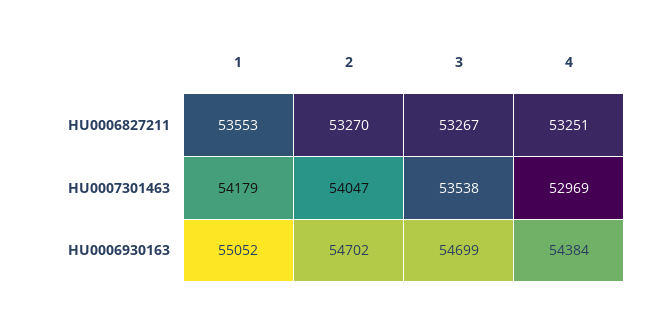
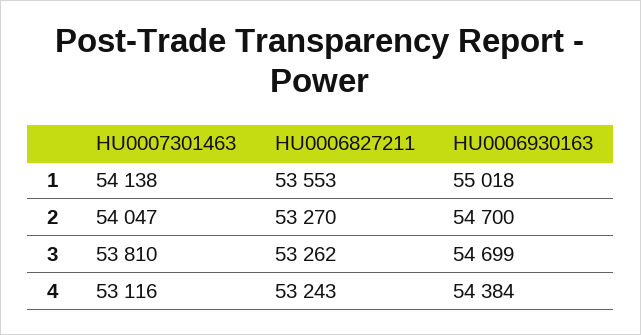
3, HU0006827211: 53267 -> 53262
4, HU0006827211: 53251 -> 53243
1, HU0007301463: 54179 -> 54138
3, HU0007301463: 53538 -> 53810
4, HU0007301463: 52969 -> 53116
1, HU0006930163: 55052 -> 55018
2, HU0006930163: 54702 -> 54700

